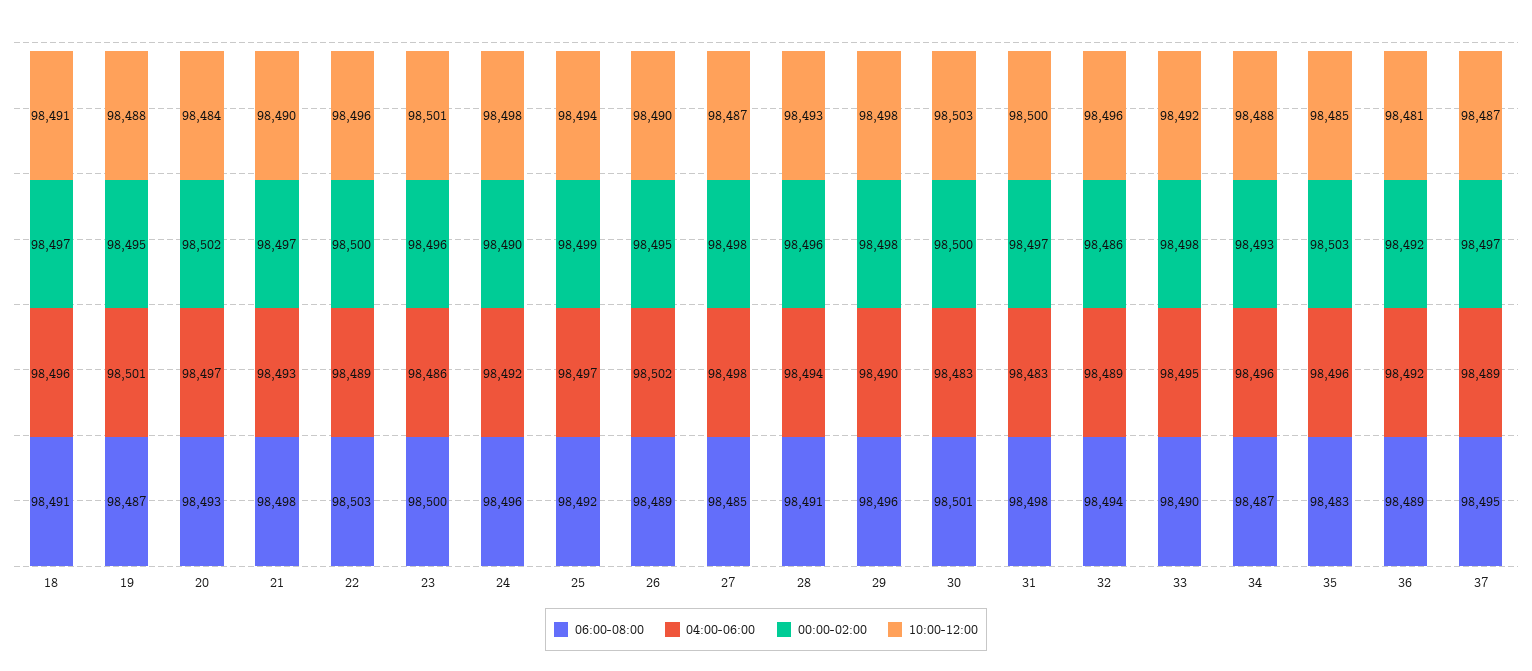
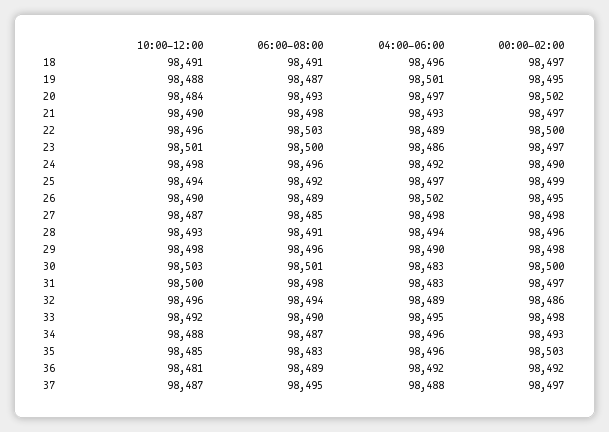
00:00-02:00, 23: 98496 -> 98497
04:00-06:00, 37: 98489 -> 98488

